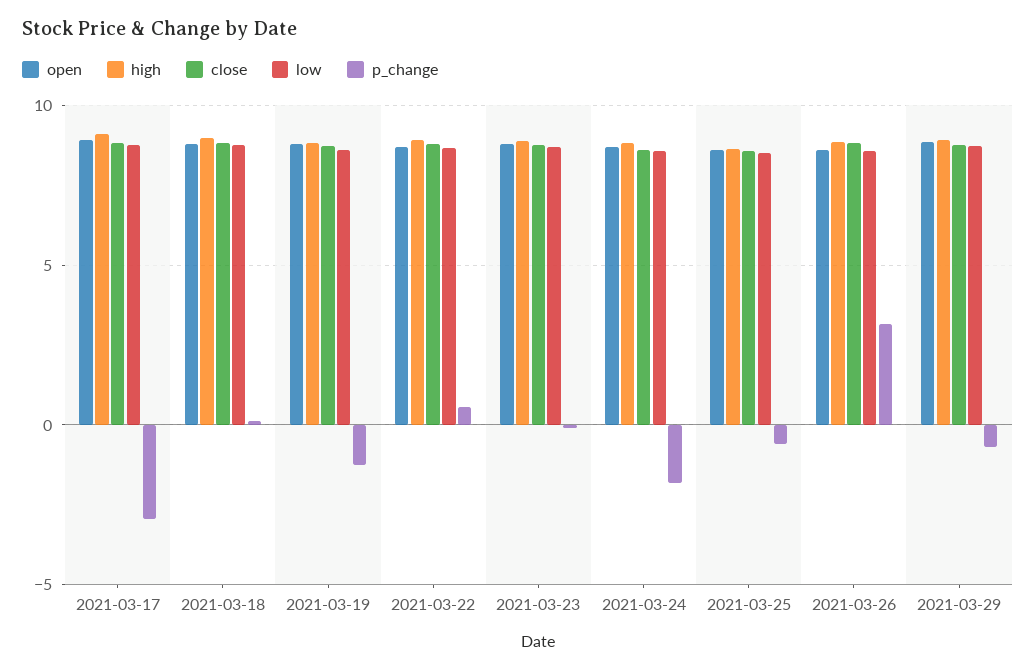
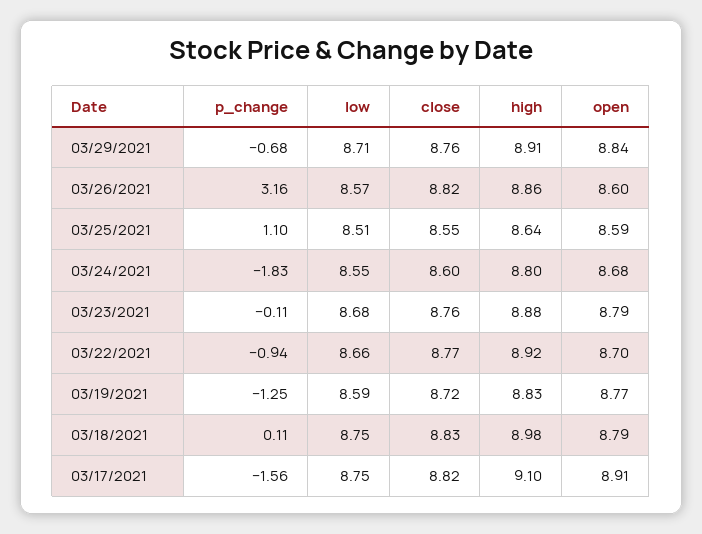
p_change, 2021-03-17: -3 -> -1.56
p_change, 2021-03-22: 0.5 -> -0.94
p_change, 2021-03-25: -0.5 -> 1.1

